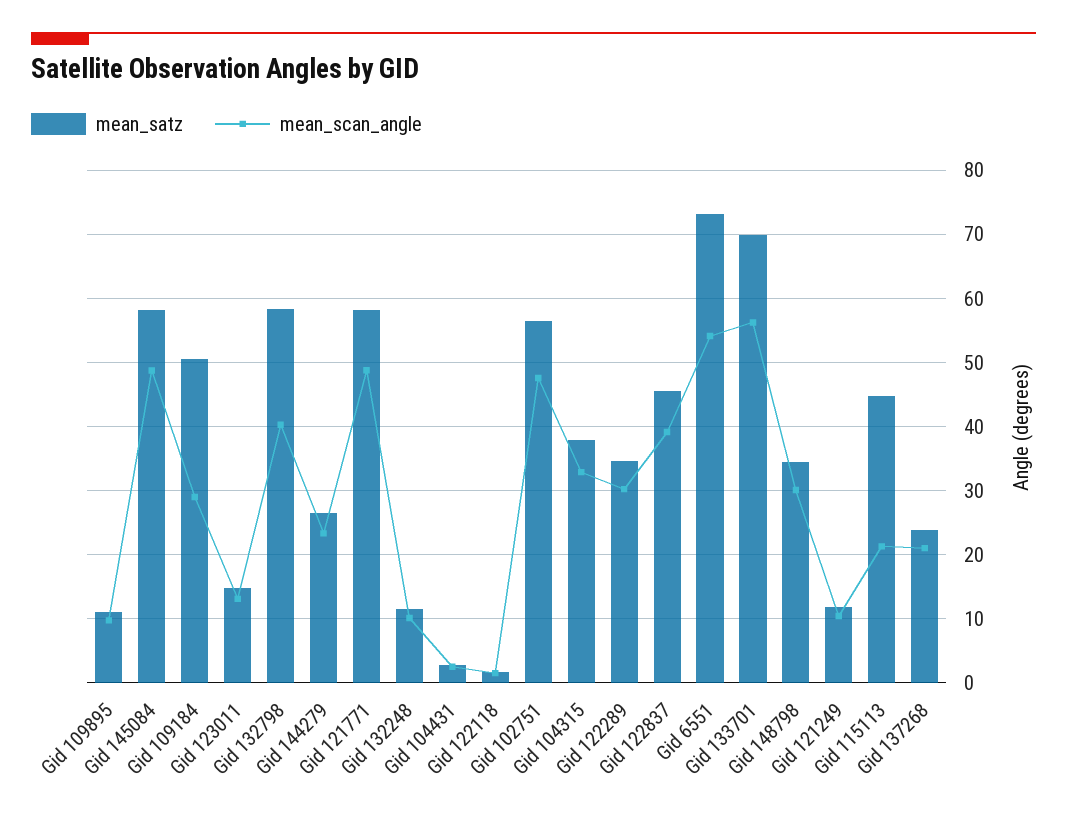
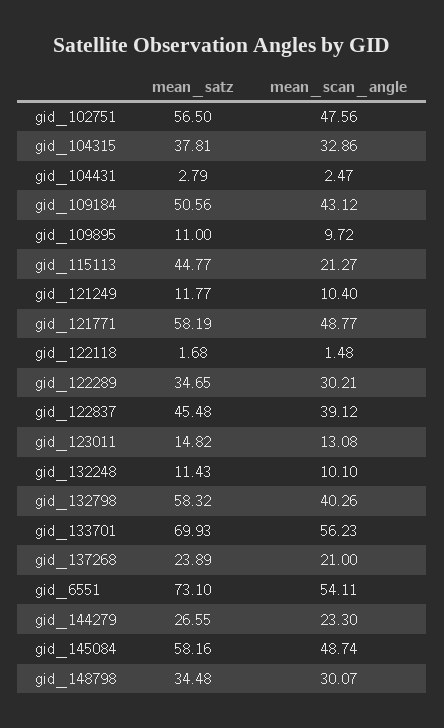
mean_scan_angle, Gid 109184: 29 -> 43.12

